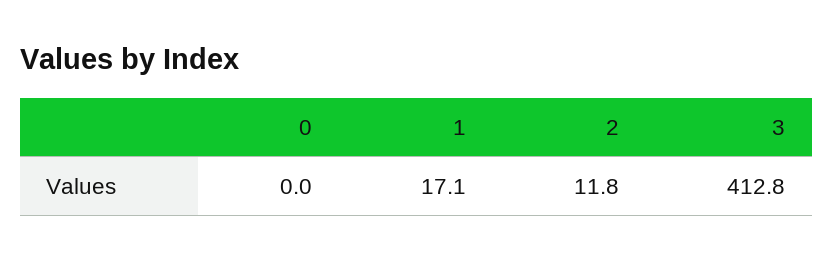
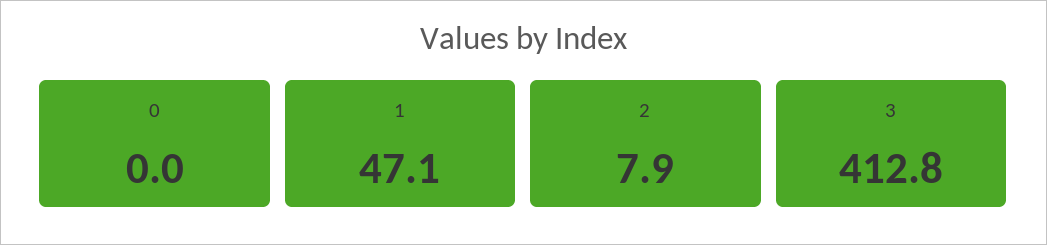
1: 17.1 -> 47.1
2: 11.8 -> 7.9

